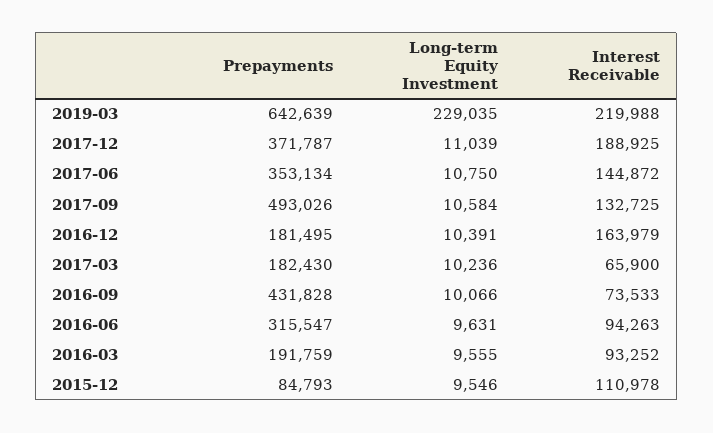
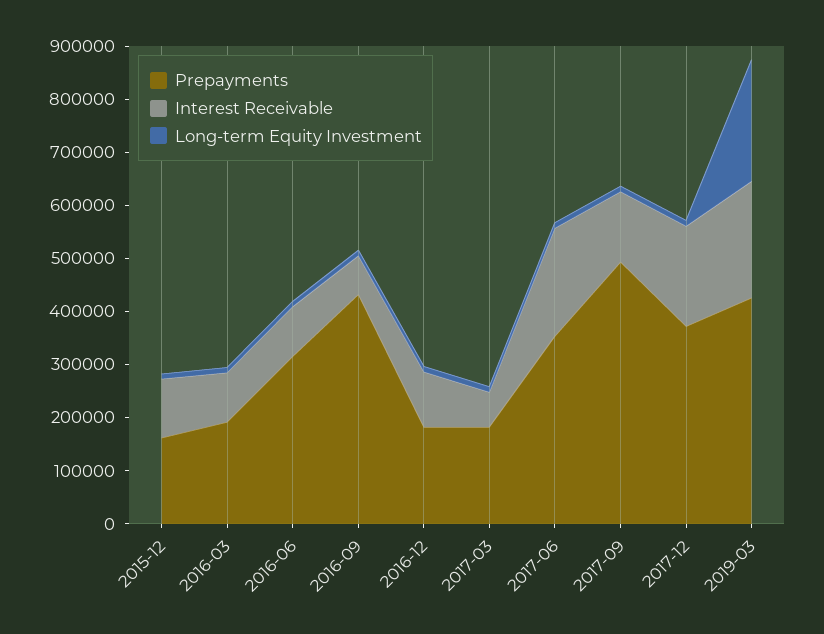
Prepayments, 2019-03: 642639 -> 420000
Interest Receivable, 2017-06: 144872 -> 200000
Interest Receivable, 2016-12: 163979 -> 100000
Prepayments, 2015-12: 84793 -> 160000

